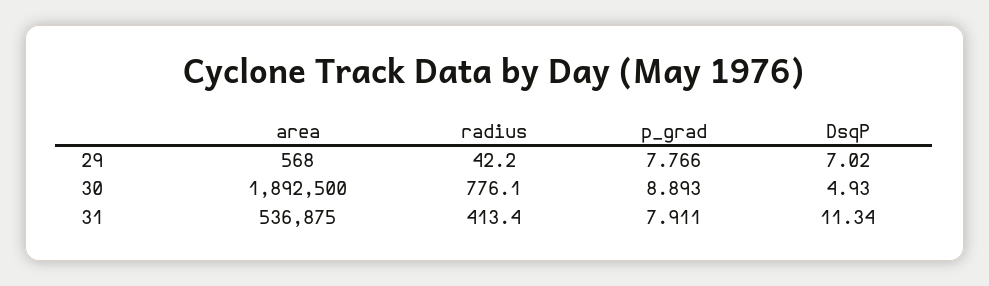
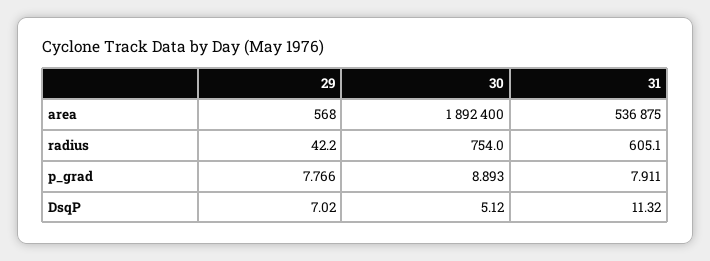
area, 30: 1892500 -> 1892400
radius, 30: 776.1 -> 754
DsqP, 30: 4.93 -> 5.12
radius, 31: 413.4 -> 605.1
DsqP, 31: 11.34 -> 11.32

